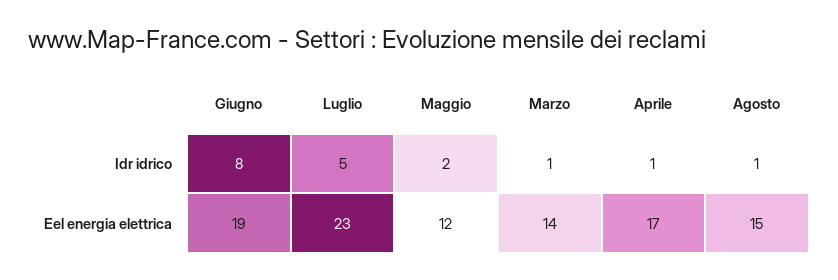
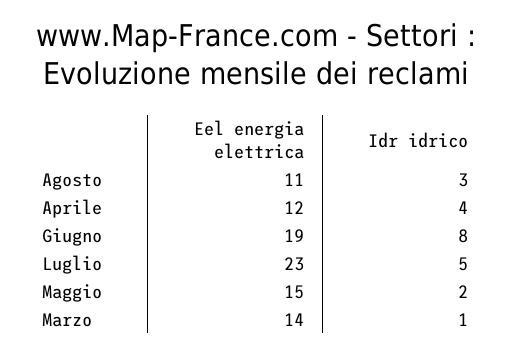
Aprile, Idr idrico: 1 -> 4
Agosto, Idr idrico: 1 -> 3
Maggio, Eel energia elettrica: 12 -> 15
Aprile, Eel energia elettrica: 17 -> 12
Agosto, Eel energia elettrica: 15 -> 11

